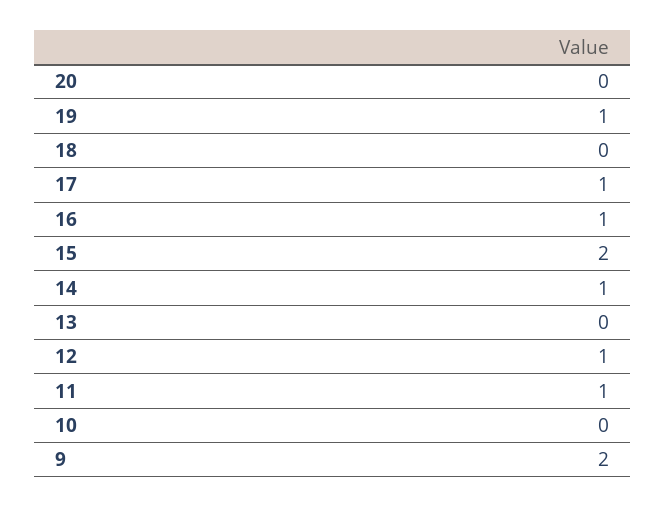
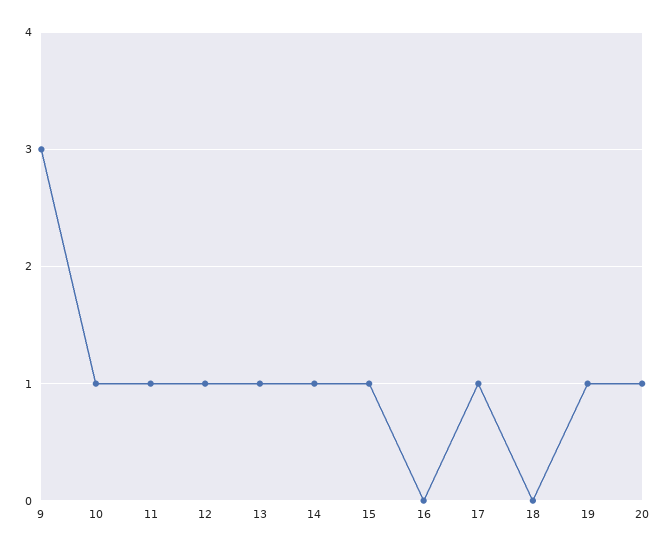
20: 0 -> 1
16: 1 -> 0
15: 2 -> 1
13: 0 -> 1
10: 0 -> 1
9: 2 -> 3

